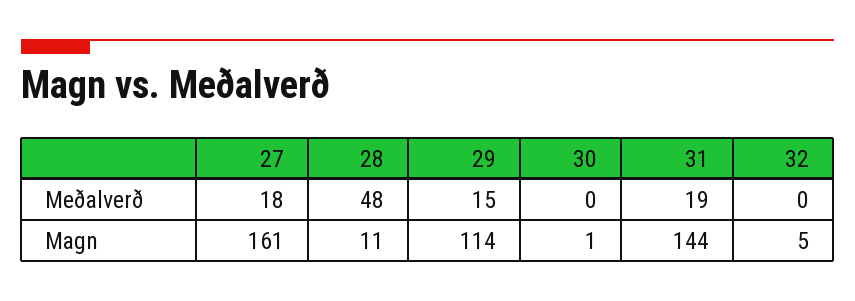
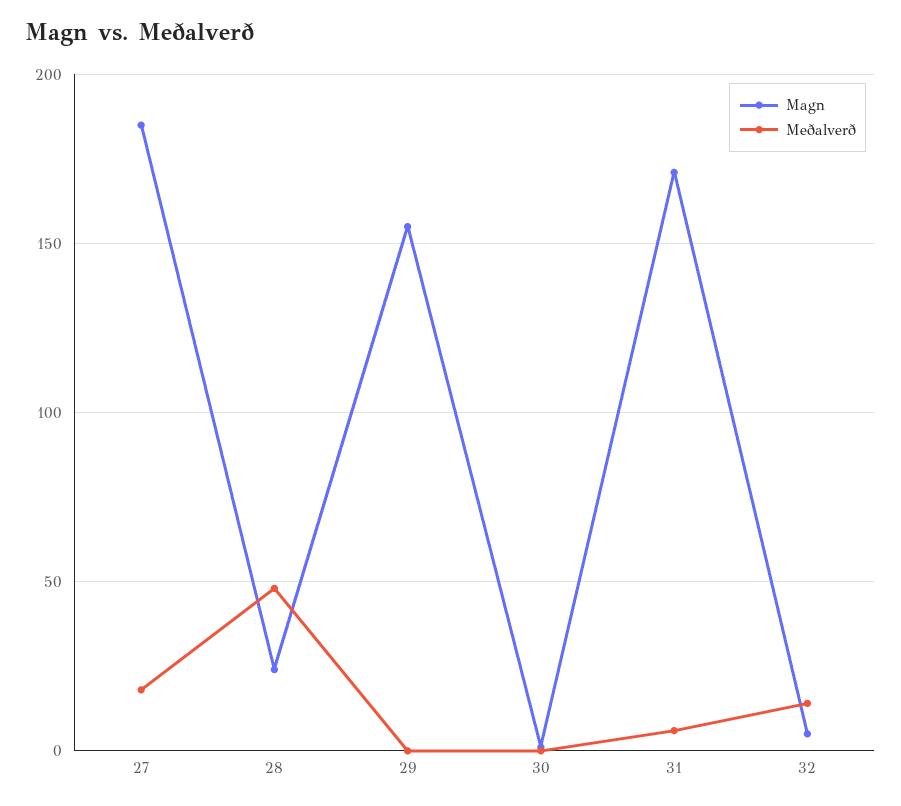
Meðalverð, 29: 15 -> 0
Meðalverð, 31: 19 -> 5
Meðalverð, 32: 0 -> 15
Magn, 27: 161 -> 185
Magn, 28: 11 -> 25
Magn, 29: 114 -> 155
Magn, 31: 144 -> 170

